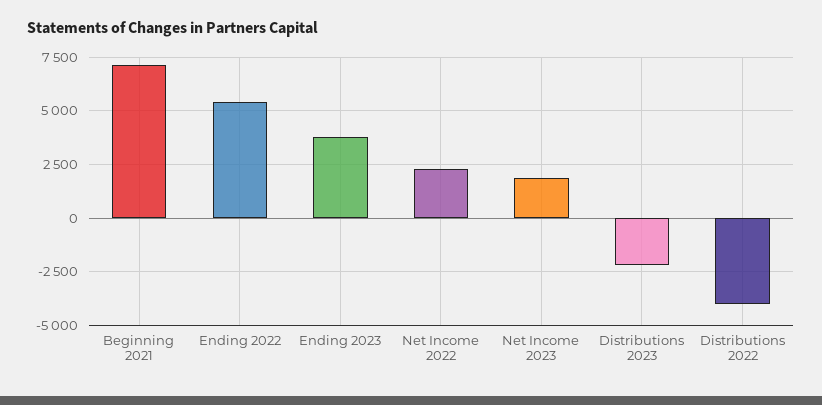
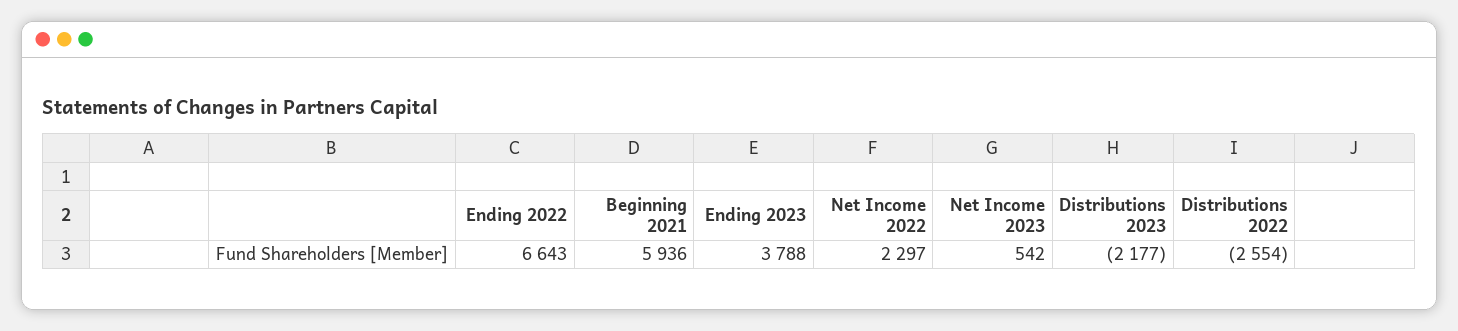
Beginning 2021: 7000 -> 5936
Ending 2022: 5500 -> 6643
Net Income 2023: 2000 -> 542
Distributions 2022: -4000 -> -2554

